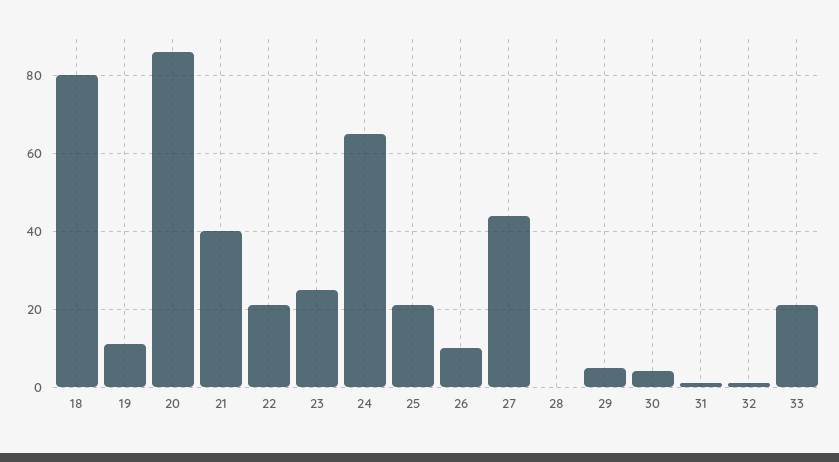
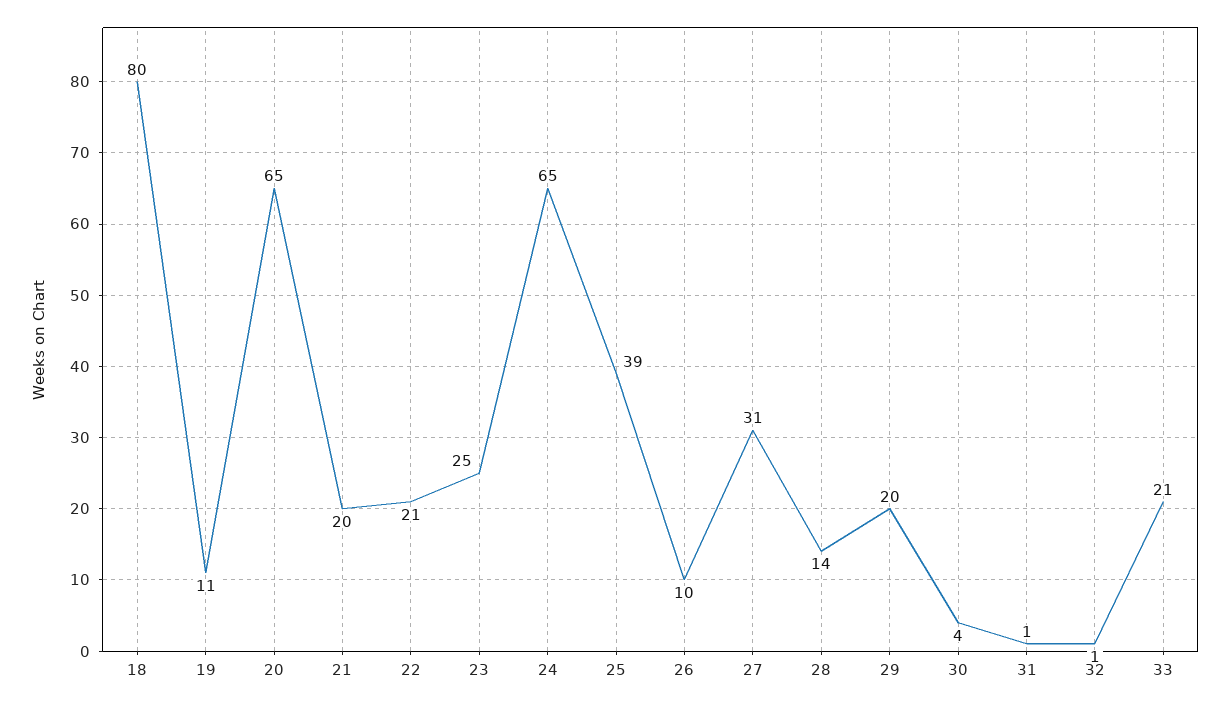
20: 85 -> 65
21: 40 -> 20
25: 20 -> 39
27: 45 -> 31
28: 0 -> 14
29: 5 -> 20

